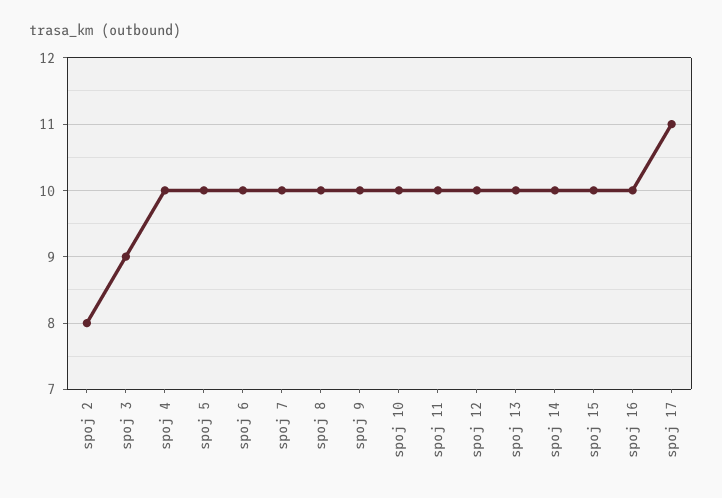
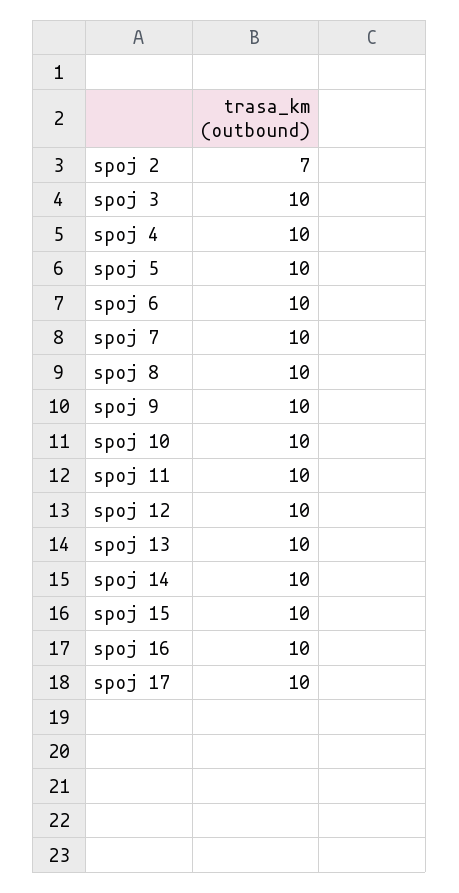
spoj 2: 8 -> 7
spoj 3: 9 -> 10
spoj 17: 11 -> 10

